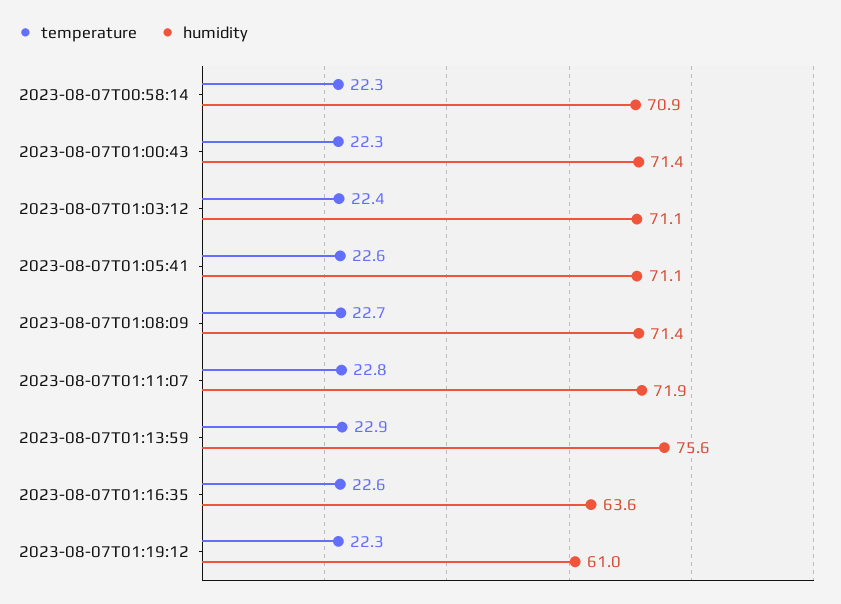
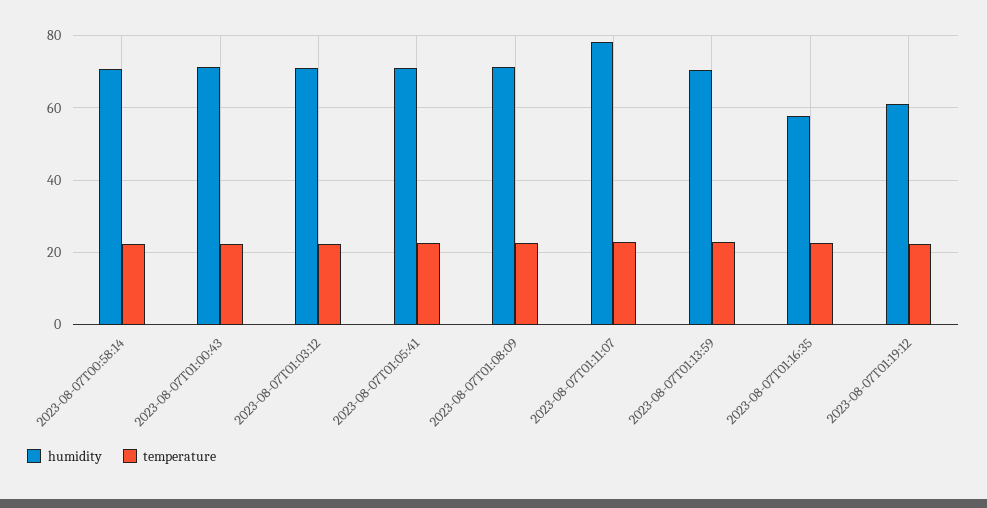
humidity, 2023-08-07T01:11:07: 71.9 -> 78
humidity, 2023-08-07T01:13:59: 75.6 -> 70
humidity, 2023-08-07T01:16:35: 63.6 -> 58

